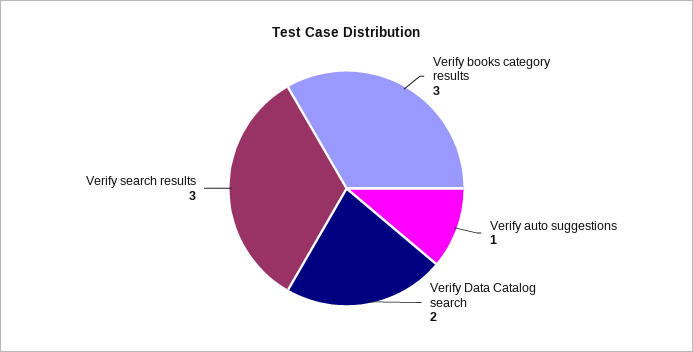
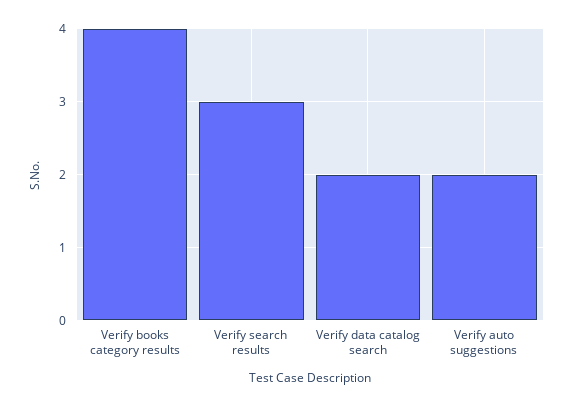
Verify books category results: 3 -> 4
Verify auto suggestions: 1 -> 2

